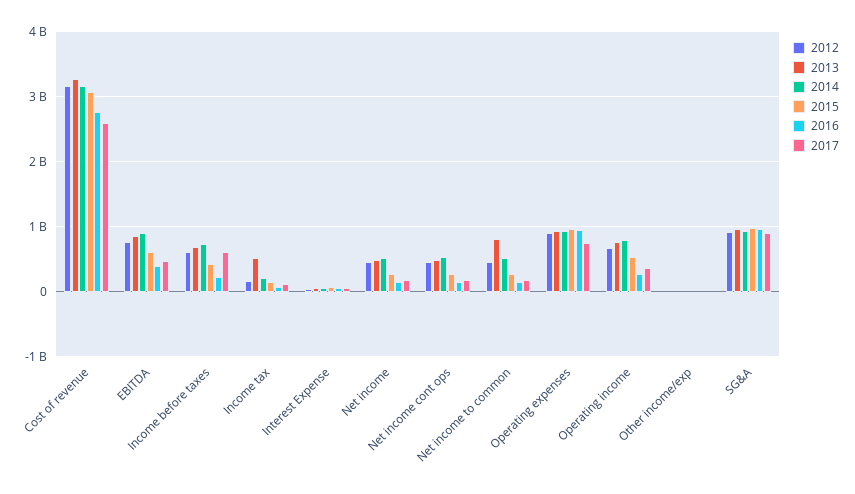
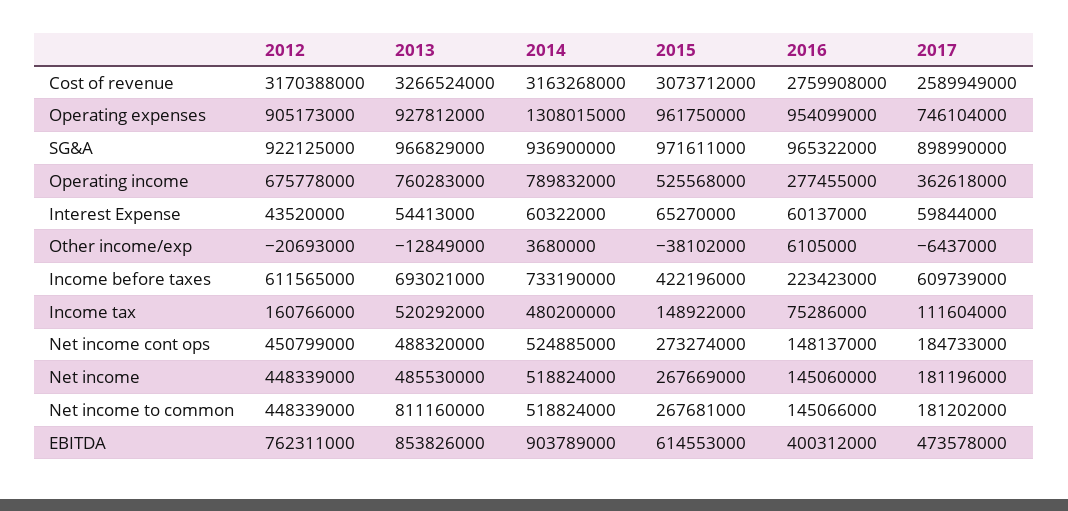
2014, Income tax: 200000000 -> 480200000
2014, Operating expenses: 900000000 -> 1308015000

